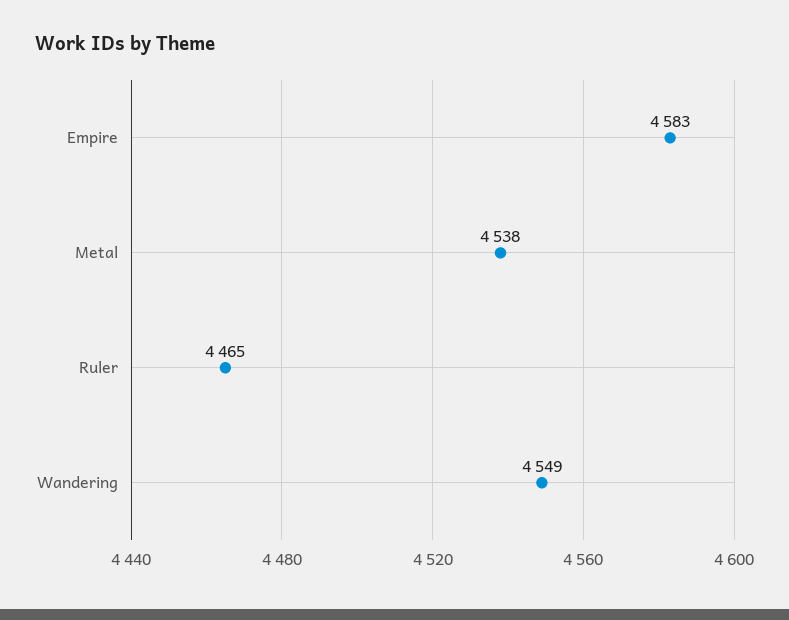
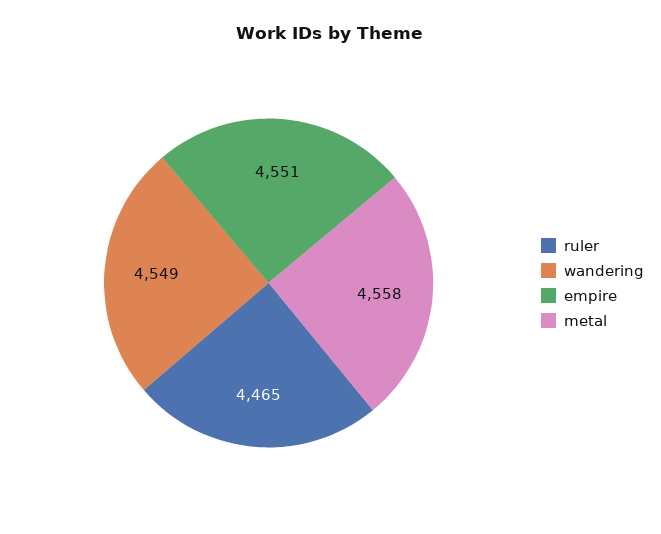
Empire: 4583 -> 4551
Metal: 4538 -> 4558

